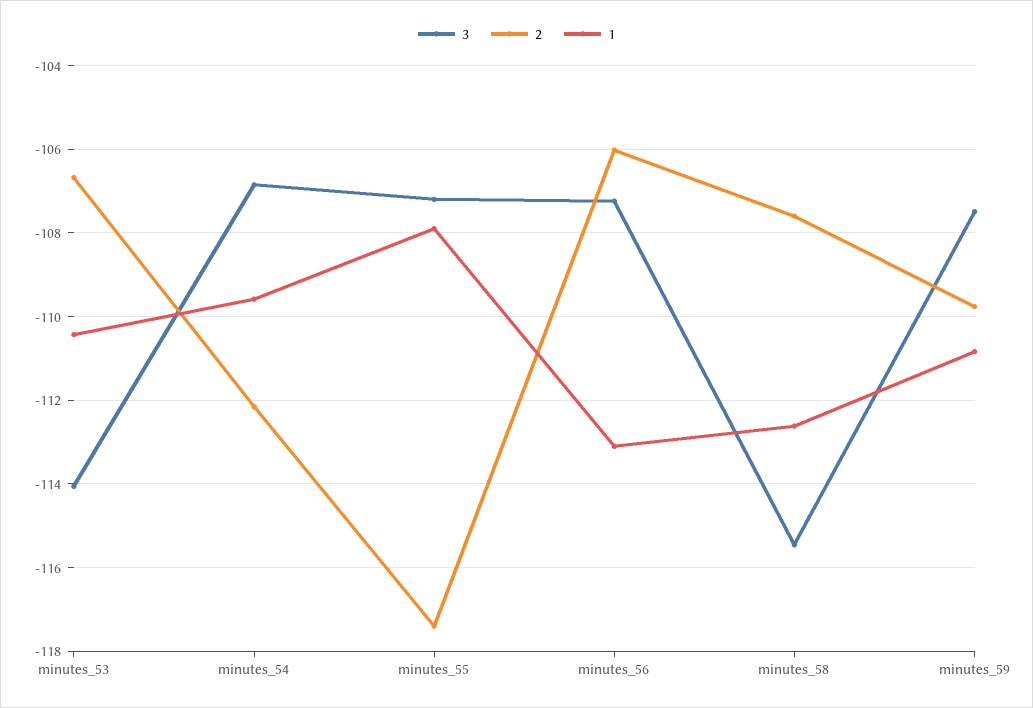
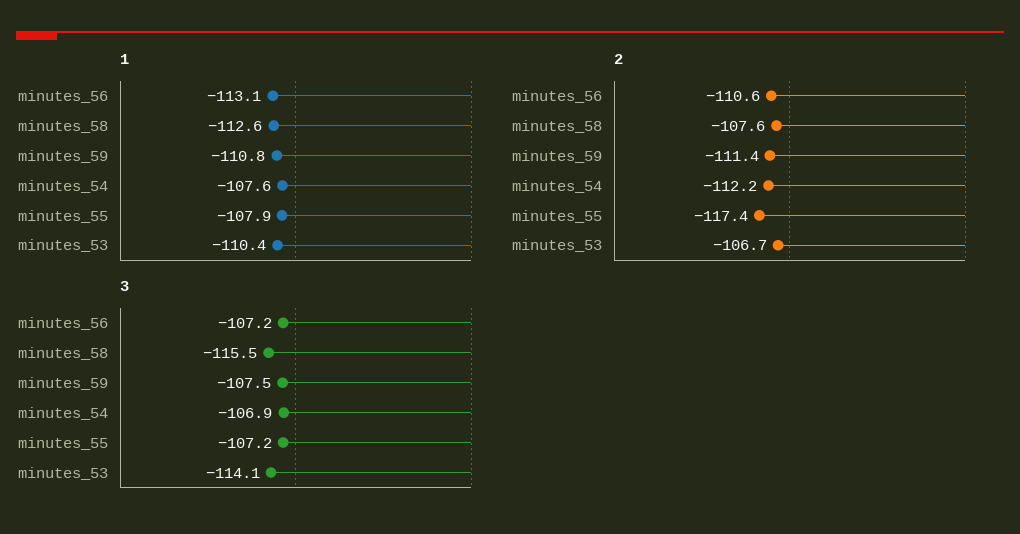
1, minutes_54: -109.6 -> -107.6
2, minutes_56: -106 -> -110.6
2, minutes_59: -109.8 -> -111.4

